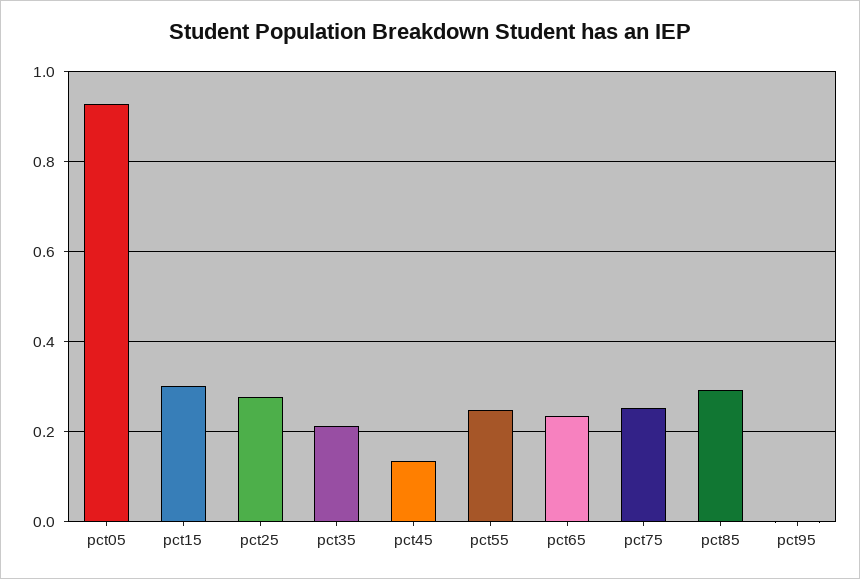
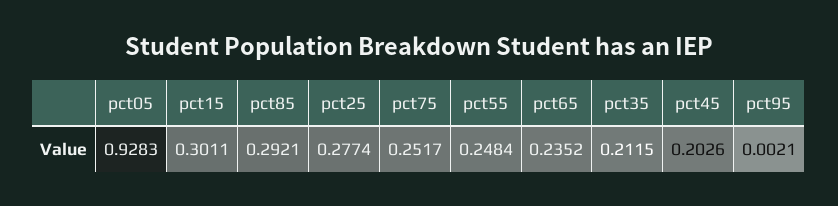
pct45: 0.14 -> 0.2026

